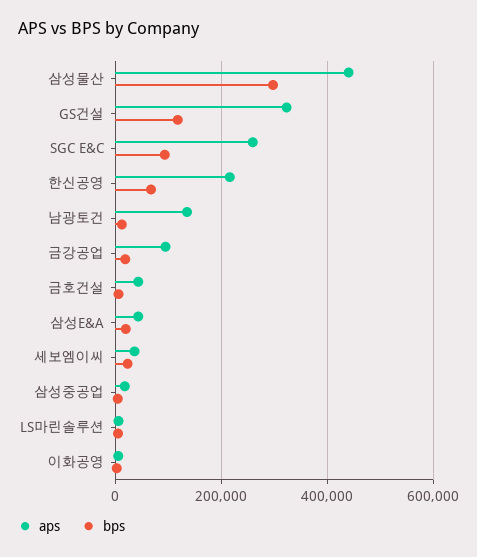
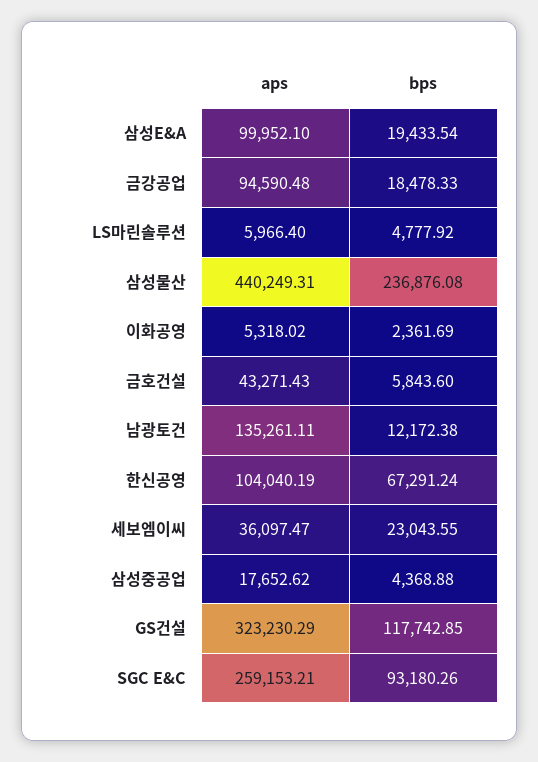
bps, 삼성물산: 300000 -> 236876.08
aps, 한신공영: 220000 -> 104040.19
aps, 삼성E&A: 40000 -> 99952.1

